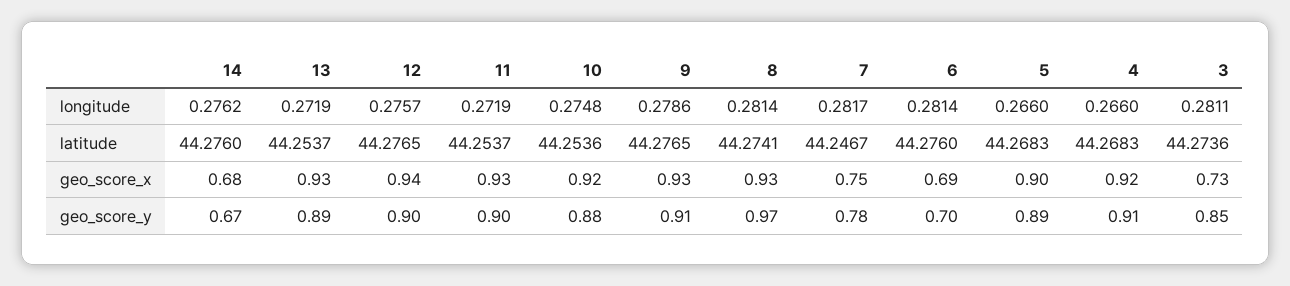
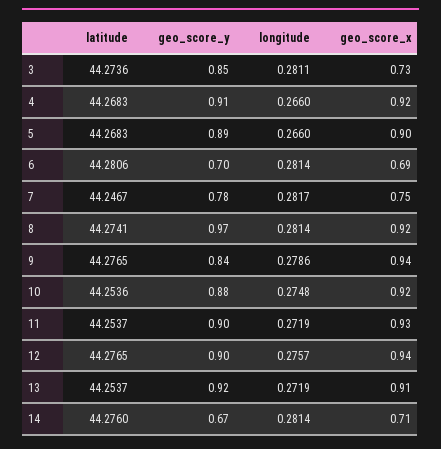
14, longitude: 0.2762 -> 0.2814
6, latitude: 44.276 -> 44.2806
14, geo_score_x: 0.68 -> 0.71
13, geo_score_x: 0.93 -> 0.91
9, geo_score_x: 0.93 -> 0.94
8, geo_score_x: 0.93 -> 0.92
13, geo_score_y: 0.89 -> 0.92
9, geo_score_y: 0.91 -> 0.84

